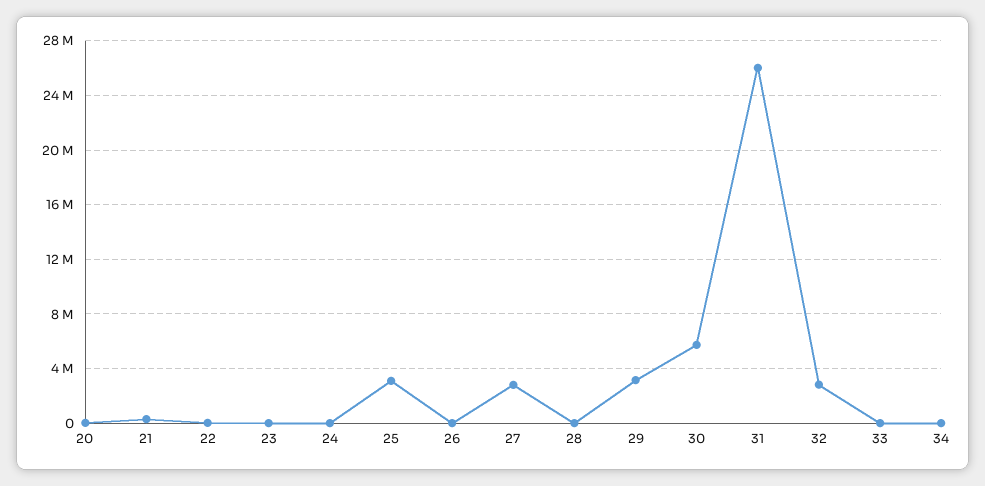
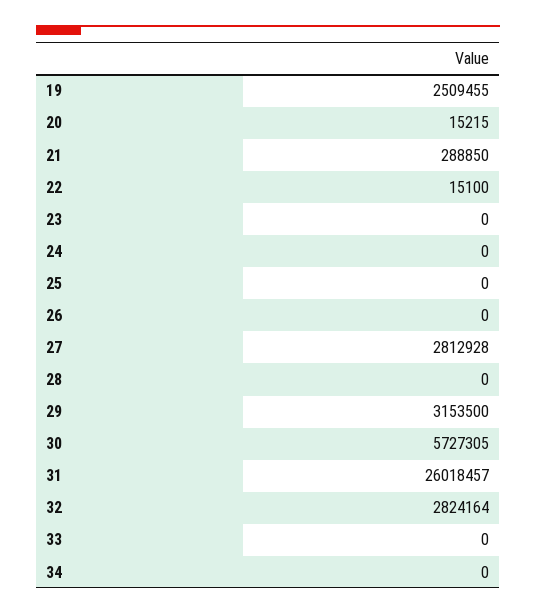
25: 3000000 -> 0
19: none -> 2509455

